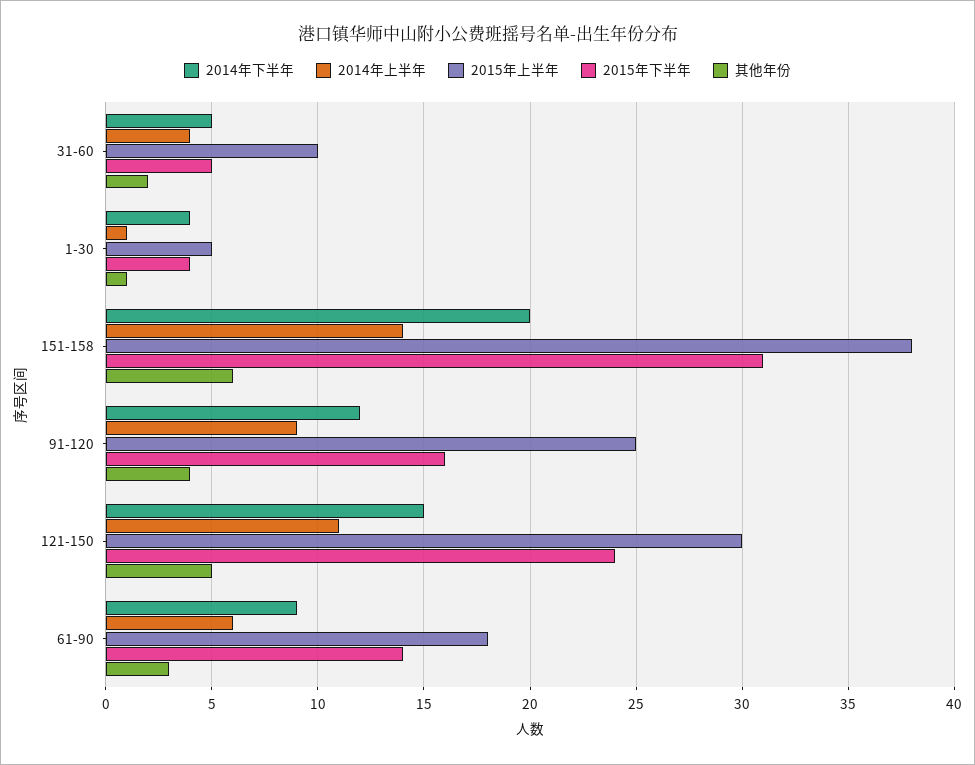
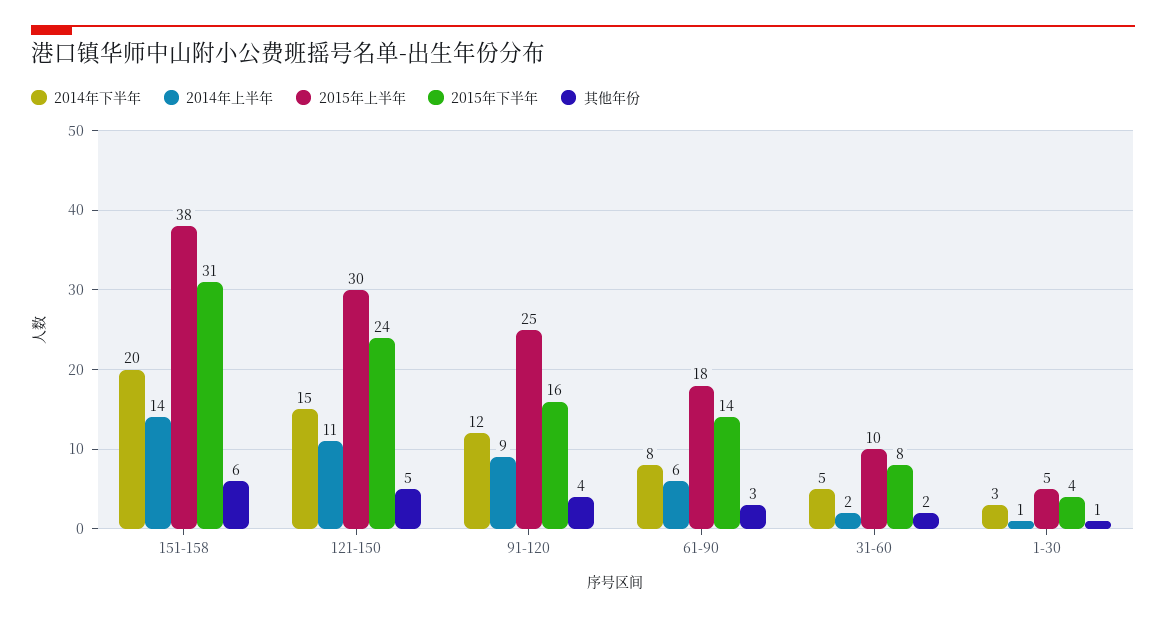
2014年上半年, 31-60: 4 -> 2
2015年下半年, 31-60: 5 -> 8
2014年下半年, 1-30: 4 -> 3
2014年下半年, 61-90: 9 -> 8

